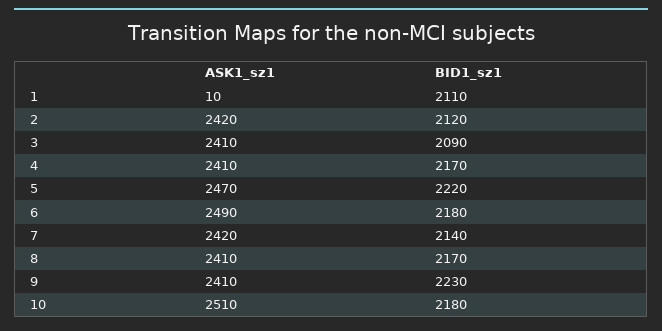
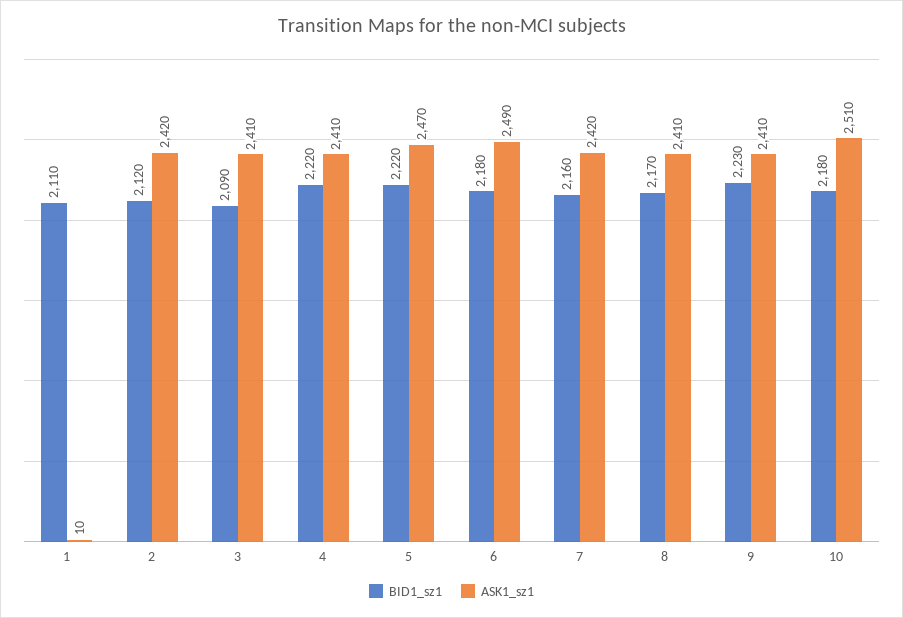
BID1_sz1, 4: 2170 -> 2220
BID1_sz1, 7: 2140 -> 2160

